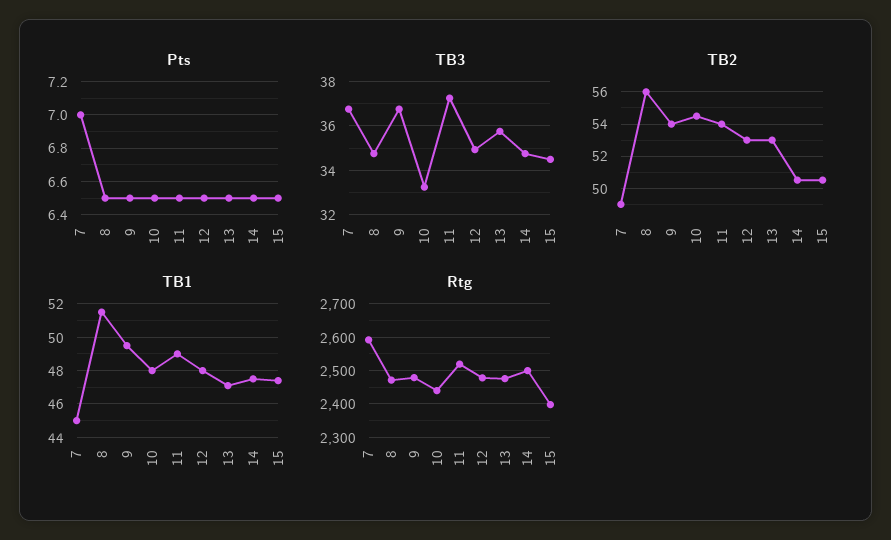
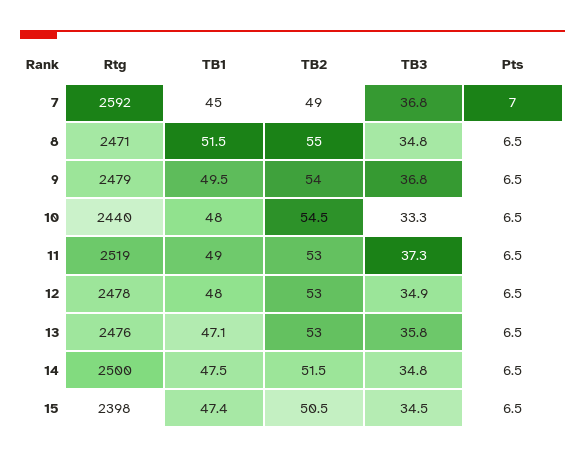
TB2, 8: 56 -> 55
TB2, 11: 54 -> 53
TB2, 14: 50.5 -> 51.5

